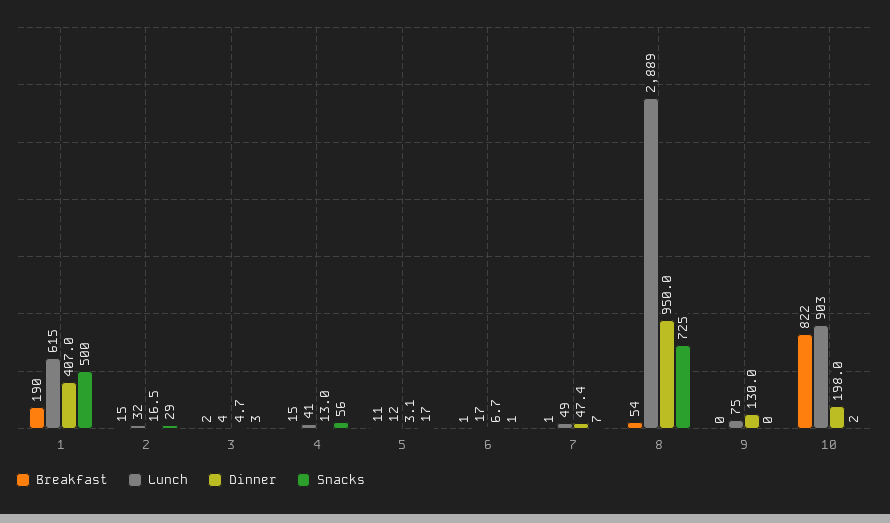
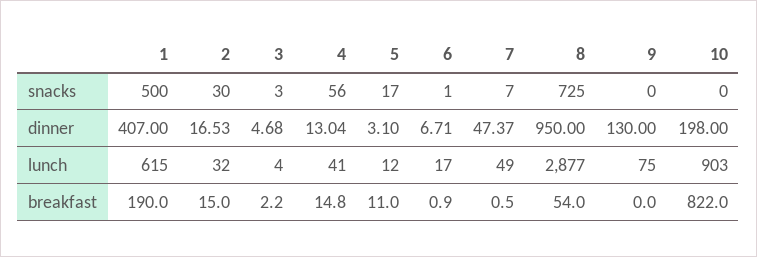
Snacks, 2: 29 -> 30
Lunch, 8: 2889 -> 2877
Snacks, 10: 2 -> 0

